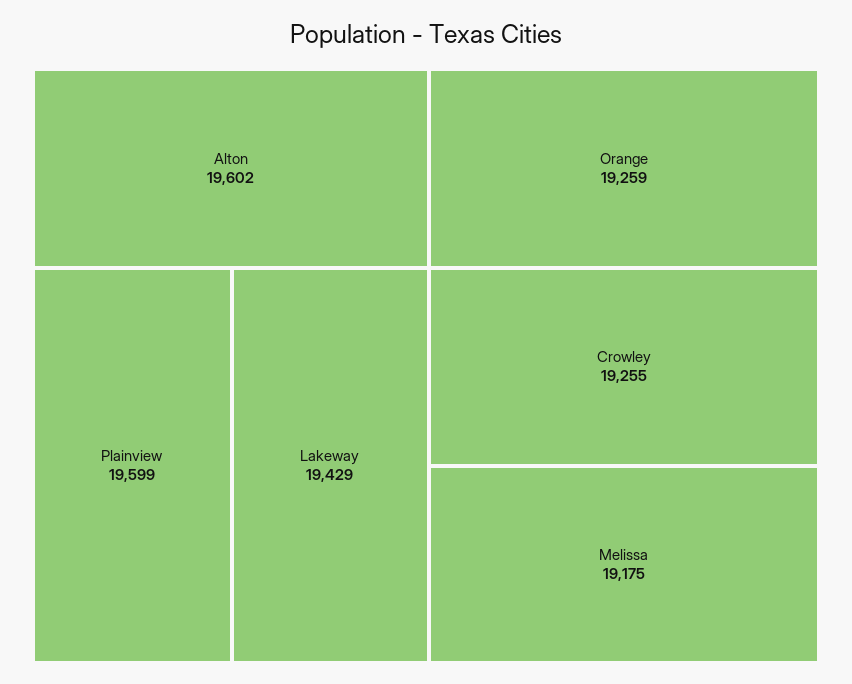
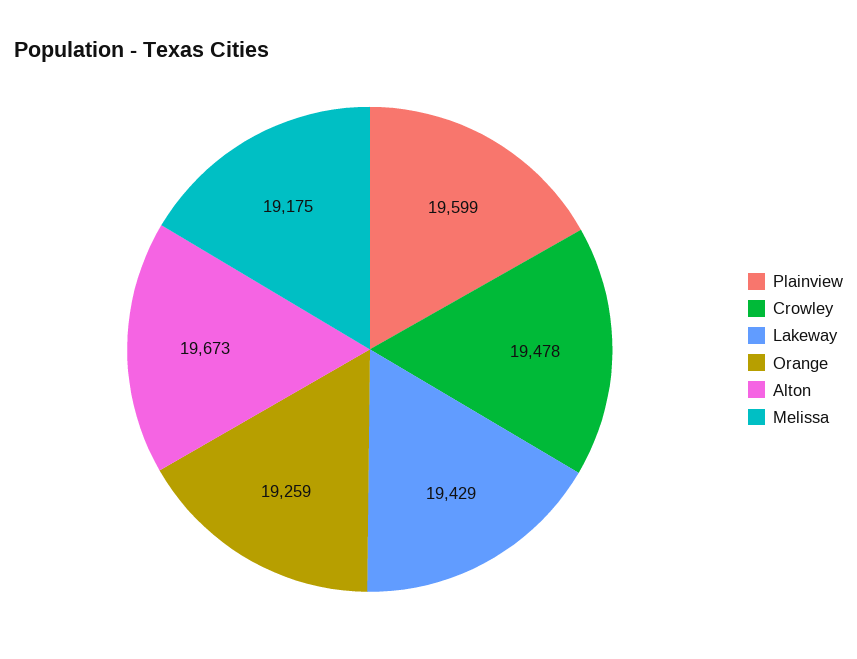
Alton: 19602 -> 19673
Crowley: 19255 -> 19478

